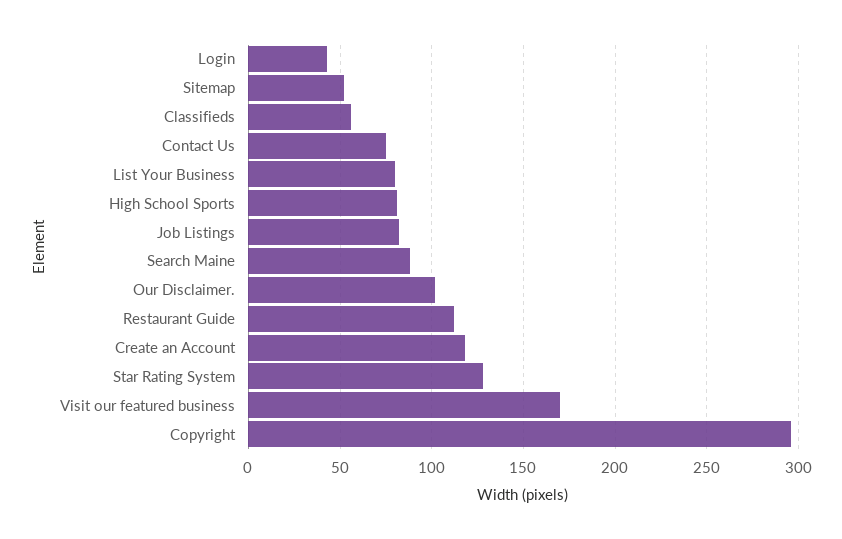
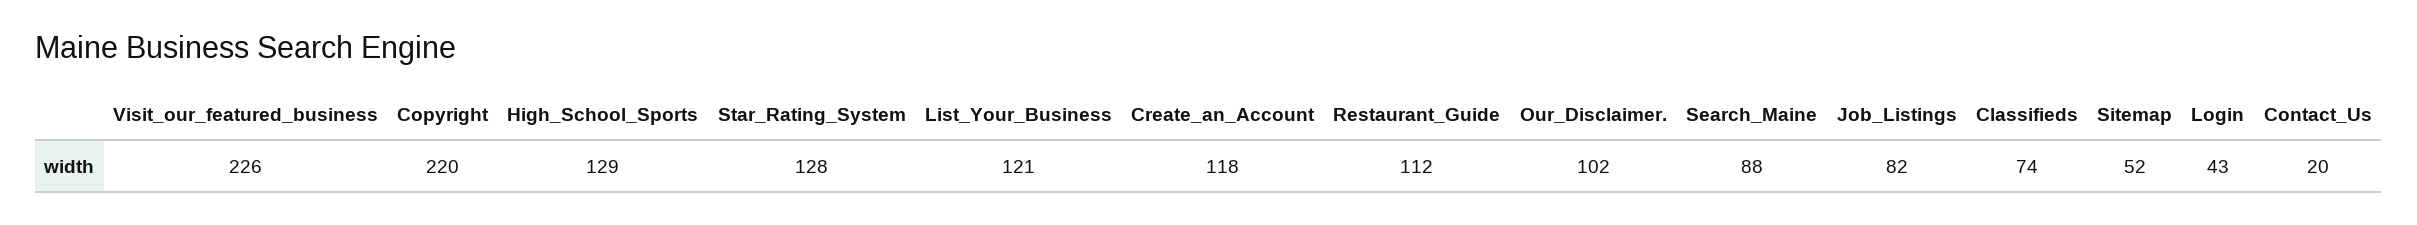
Classifieds: 55 -> 74
Contact Us: 75 -> 20
List Your Business: 80 -> 121
High School Sports: 80 -> 129
Visit our featured business: 170 -> 226
Copyright: 295 -> 220

